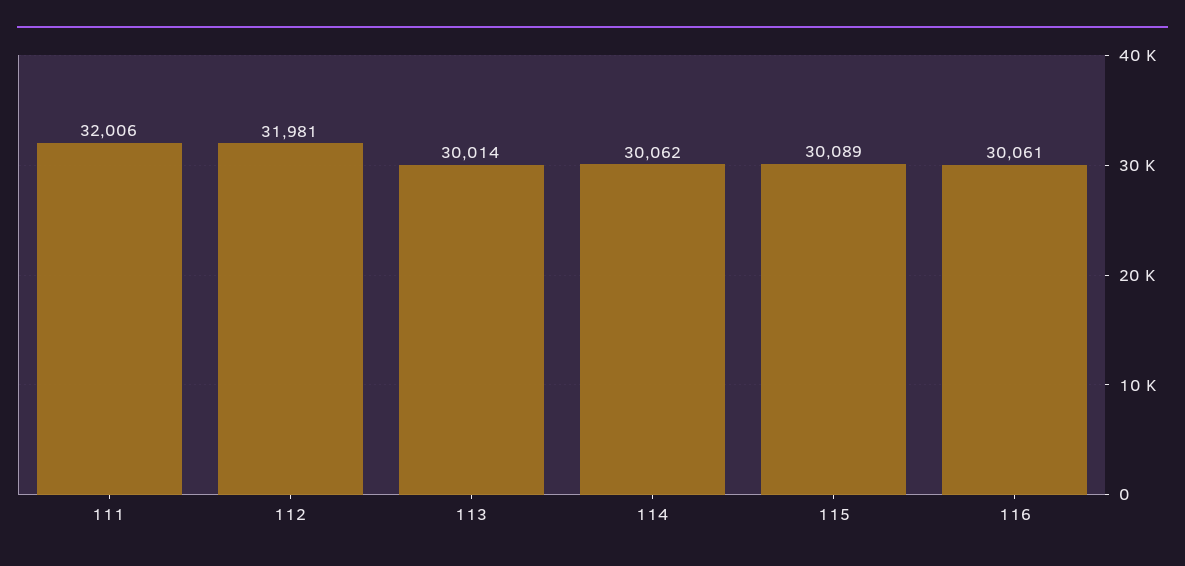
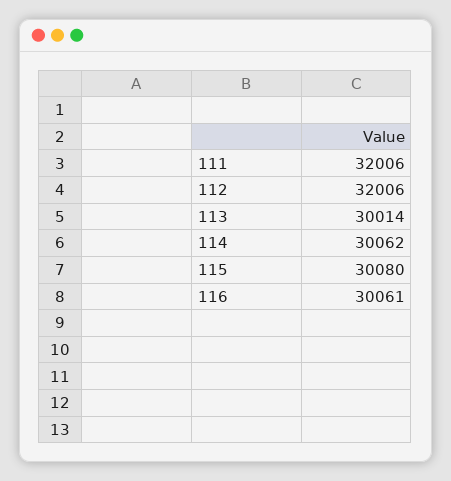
112: 31981 -> 32006
115: 30089 -> 30080

